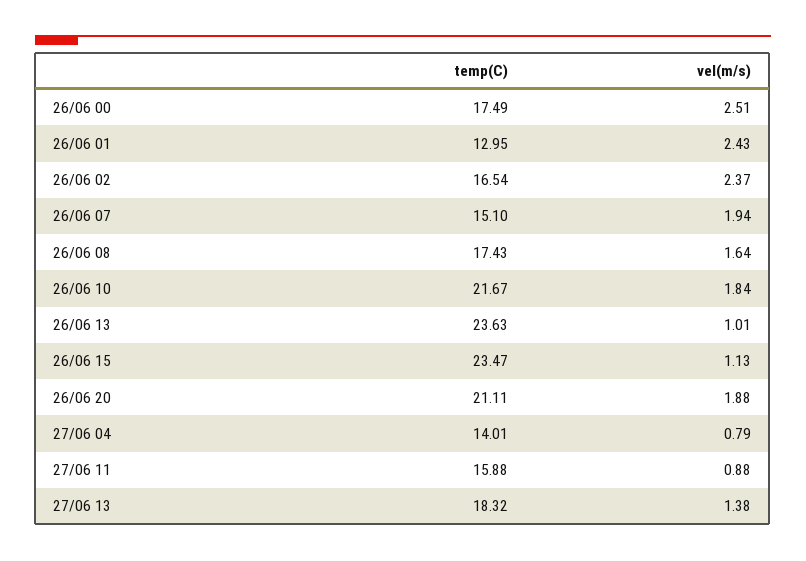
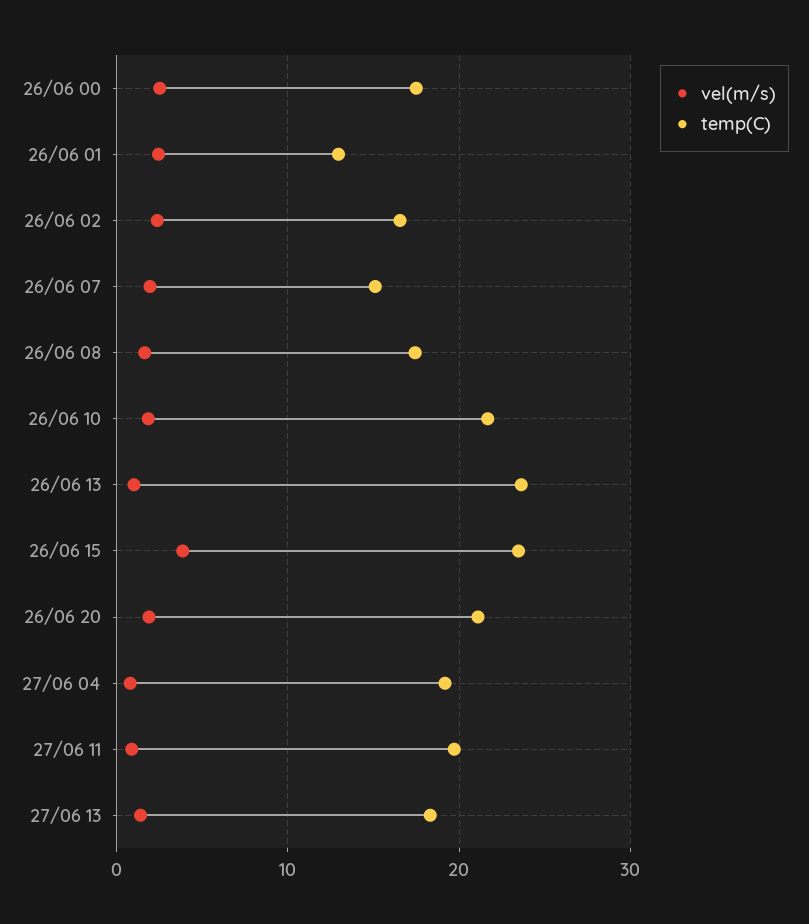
vel(m/s), 26/06 15: 1.13 -> 4
temp(C), 27/06 04: 14.01 -> 19
temp(C), 27/06 11: 15.88 -> 20

